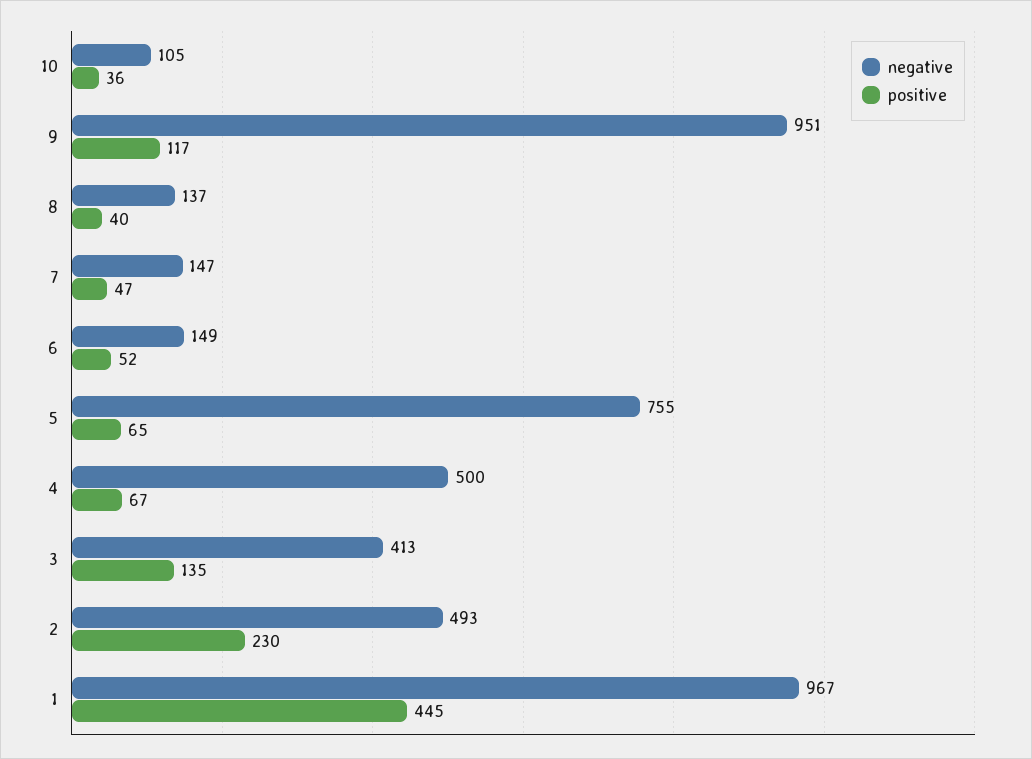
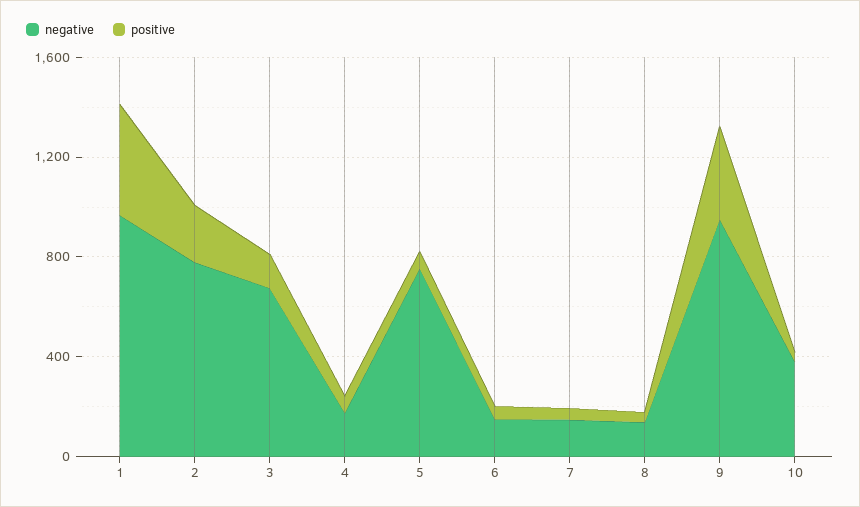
negative, 10: 105 -> 400
positive, 9: 117 -> 400
negative, 4: 500 -> 200
negative, 3: 413 -> 700
negative, 2: 493 -> 800

